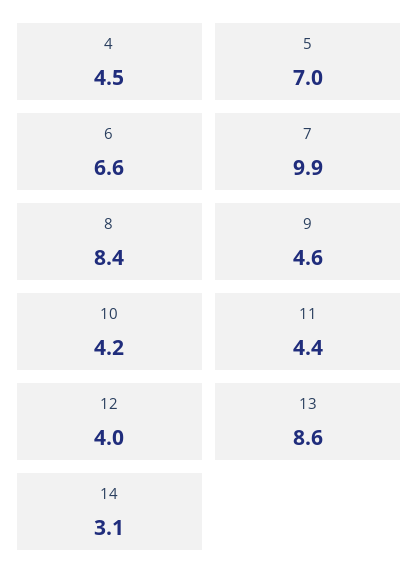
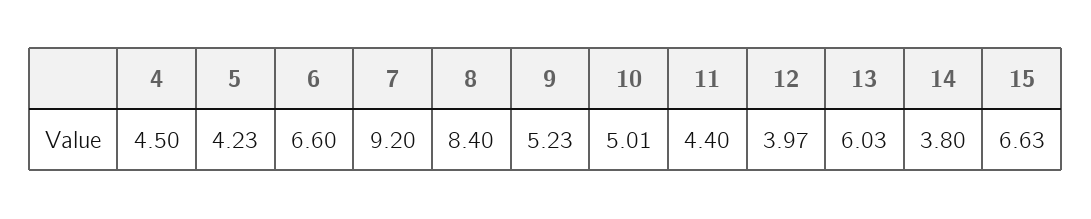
5: 7 -> 4.23
7: 9.9 -> 9.2
9: 4.6 -> 5.23
10: 4.2 -> 5.01
13: 8.6 -> 6.03
14: 3.1 -> 3.8
15: none -> 6.63

